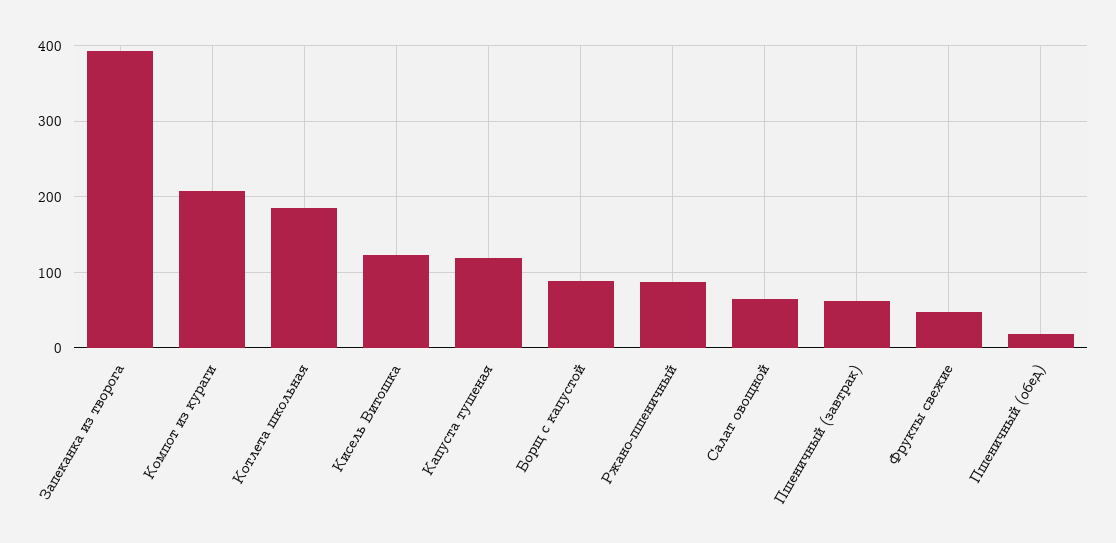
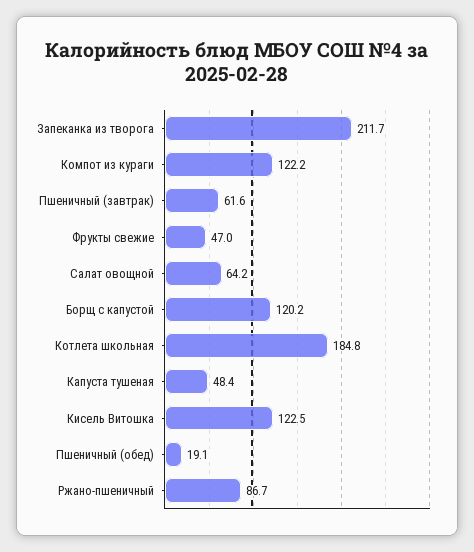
Запеканка из творога: 390 -> 211.7
Компот из кураги: 210 -> 122.2
Капуста тушеная: 120 -> 48.4
Борщ с капустой: 90 -> 120.2

